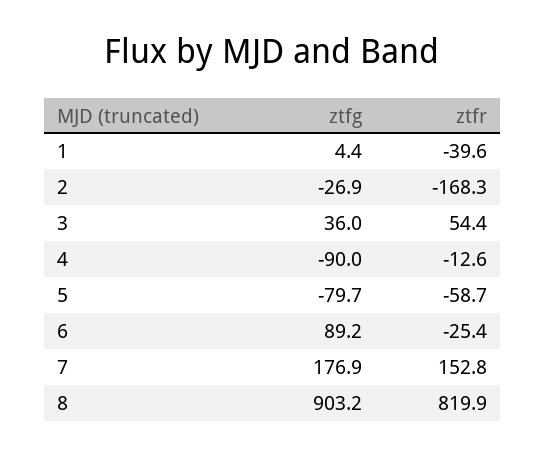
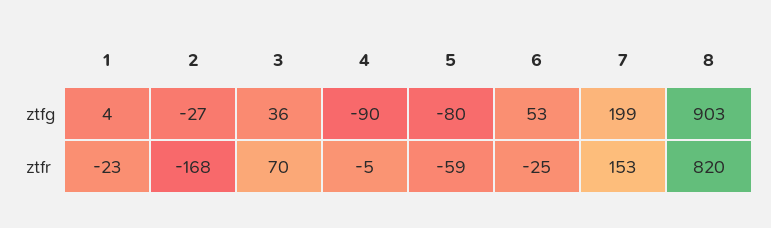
ztfr, 1: -39.6 -> -23
ztfr, 3: 54.4 -> 70
ztfr, 4: -12.6 -> -5
ztfg, 6: 89.2 -> 53
ztfg, 7: 176.9 -> 199

